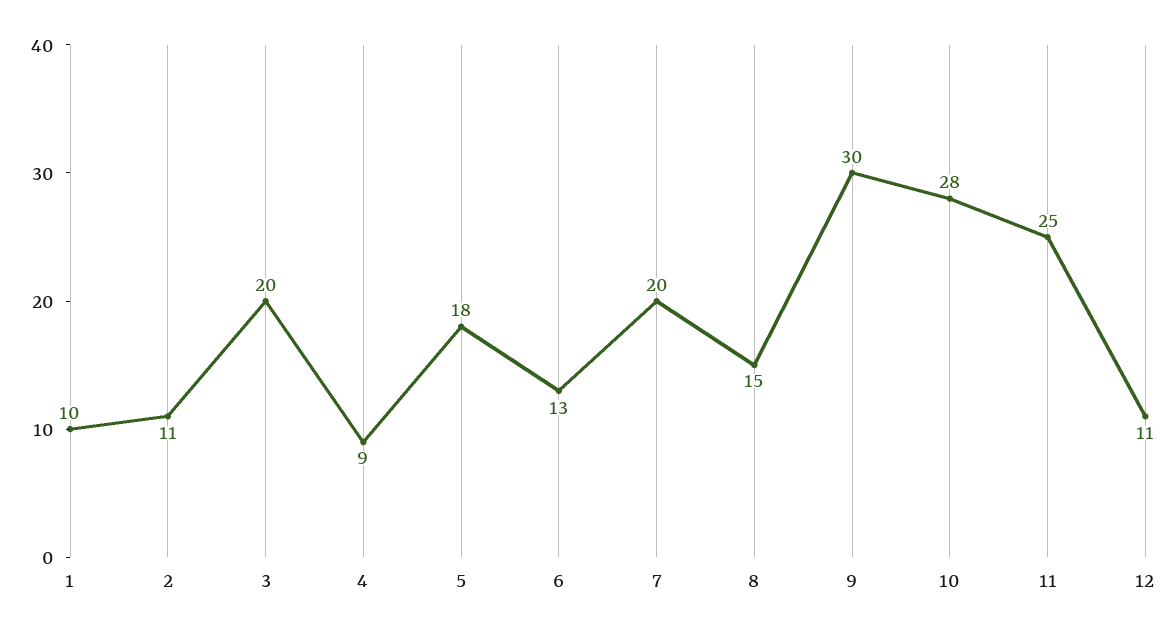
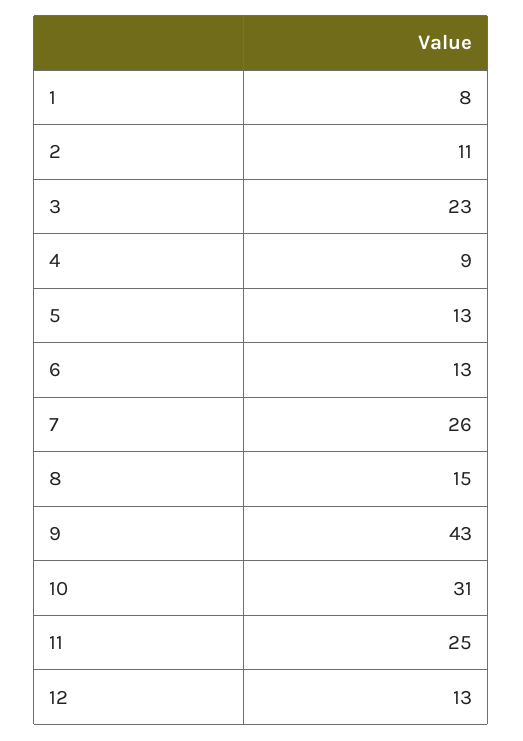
1: 10 -> 8
3: 20 -> 23
5: 18 -> 13
7: 20 -> 26
9: 30 -> 43
10: 28 -> 31
12: 11 -> 13

